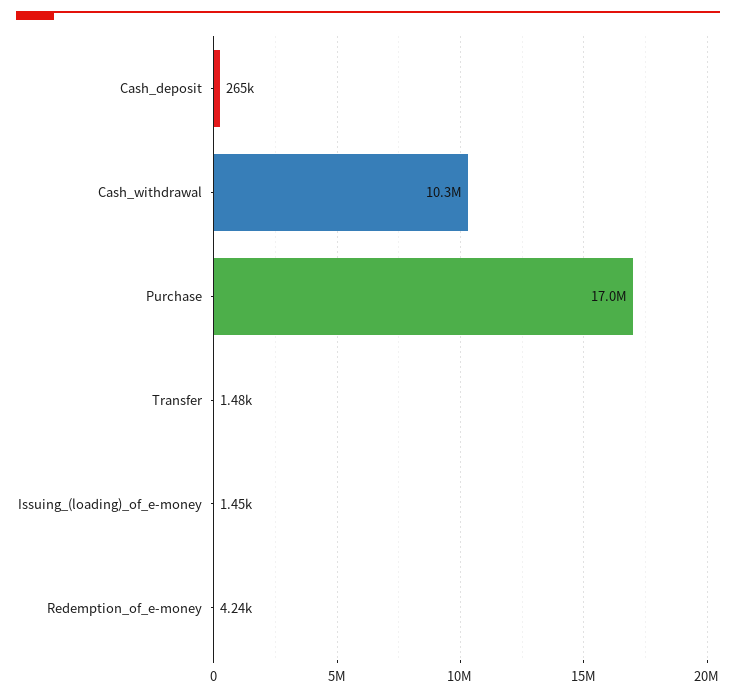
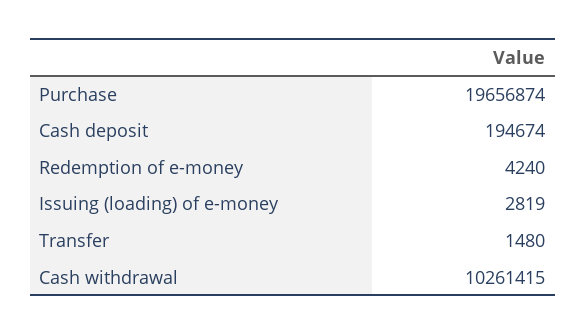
Cash_deposit: 265000 -> 194674
Purchase: 17000000 -> 19656874
Issuing_(loading)_of_e-money: 1450 -> 2819

